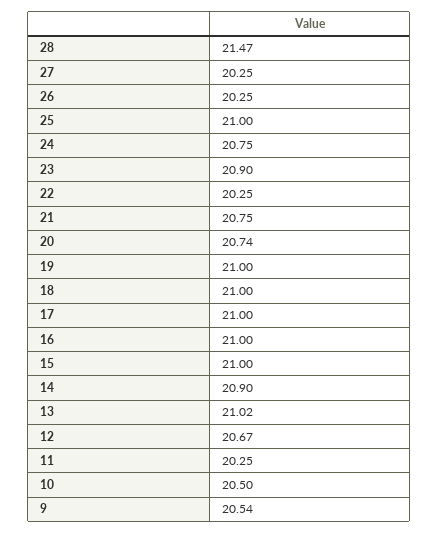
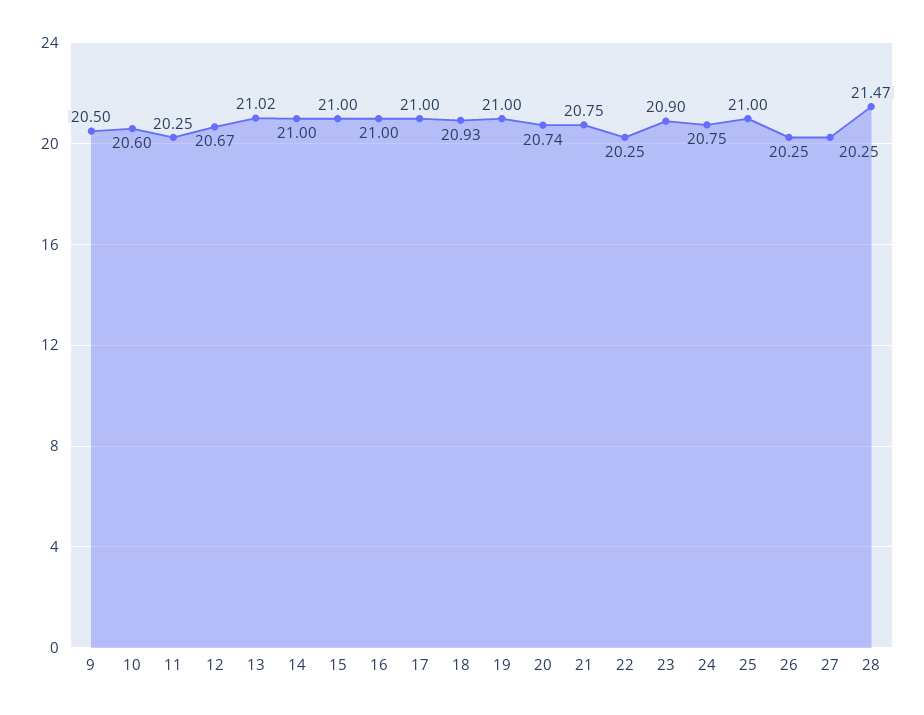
18: 21 -> 20.93
14: 20.9 -> 21
10: 20.5 -> 20.6
9: 20.54 -> 20.5

